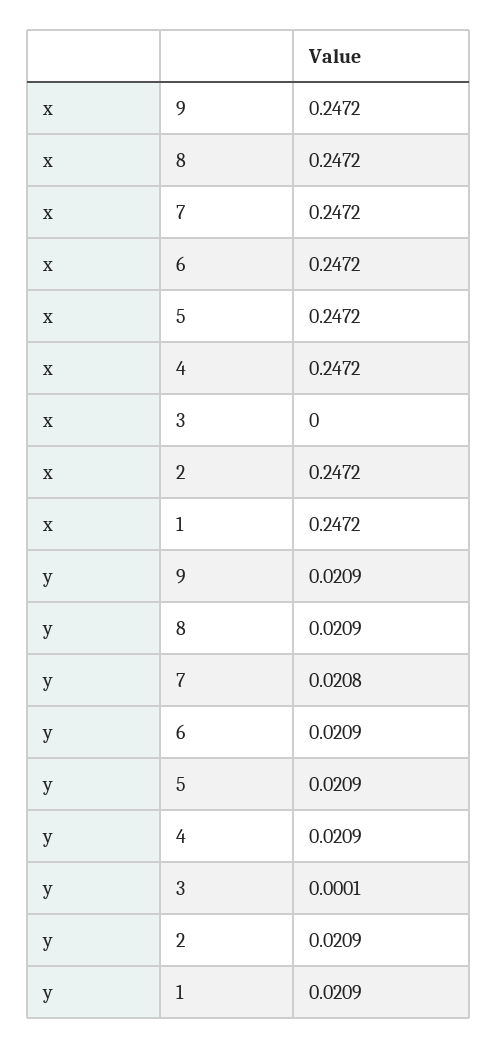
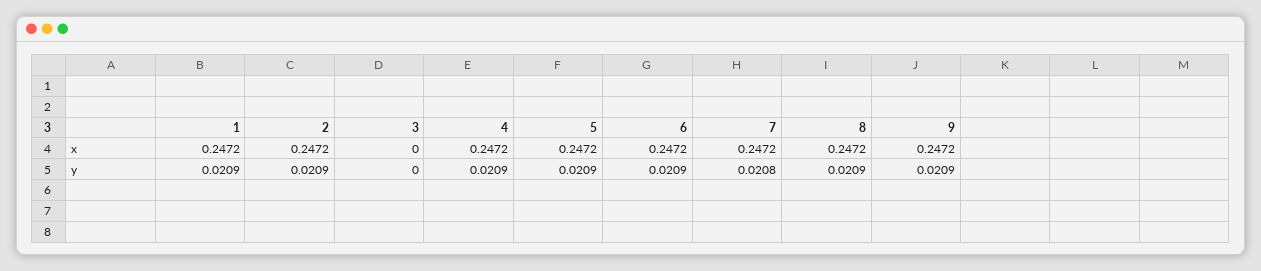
y, 3: 0.0001 -> 0

